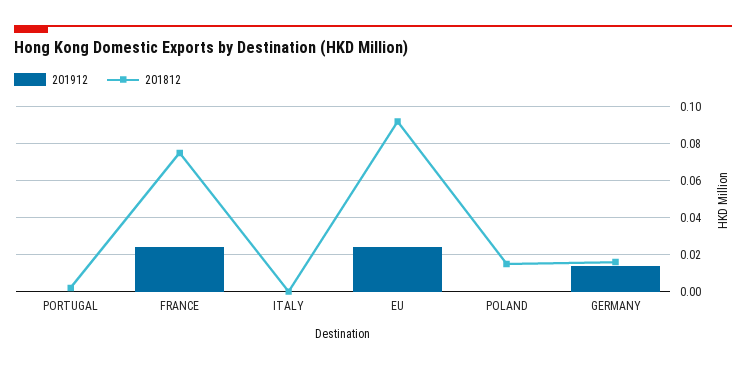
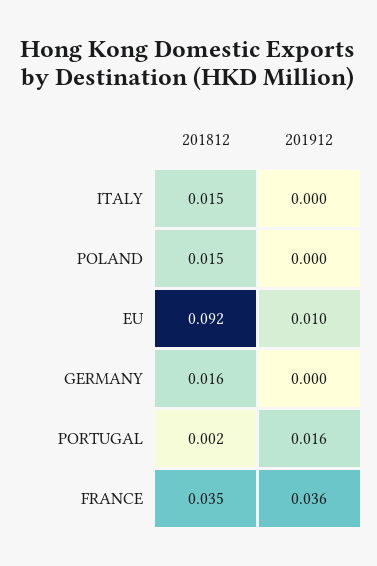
201912, PORTUGAL: 0 -> 0.016
201912, FRANCE: 0.025 -> 0.036
201812, FRANCE: 0.075 -> 0.035
201812, ITALY: 0 -> 0.015
201912, EU: 0.025 -> 0.01
201912, GERMANY: 0.015 -> 0

